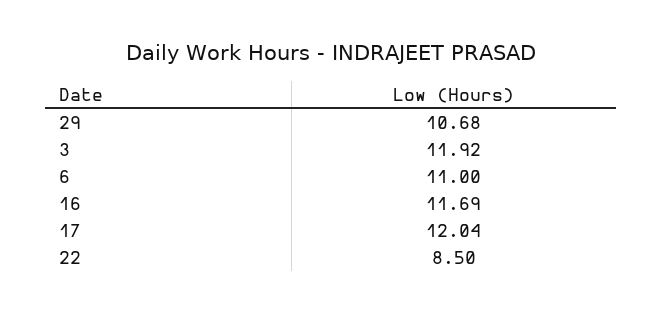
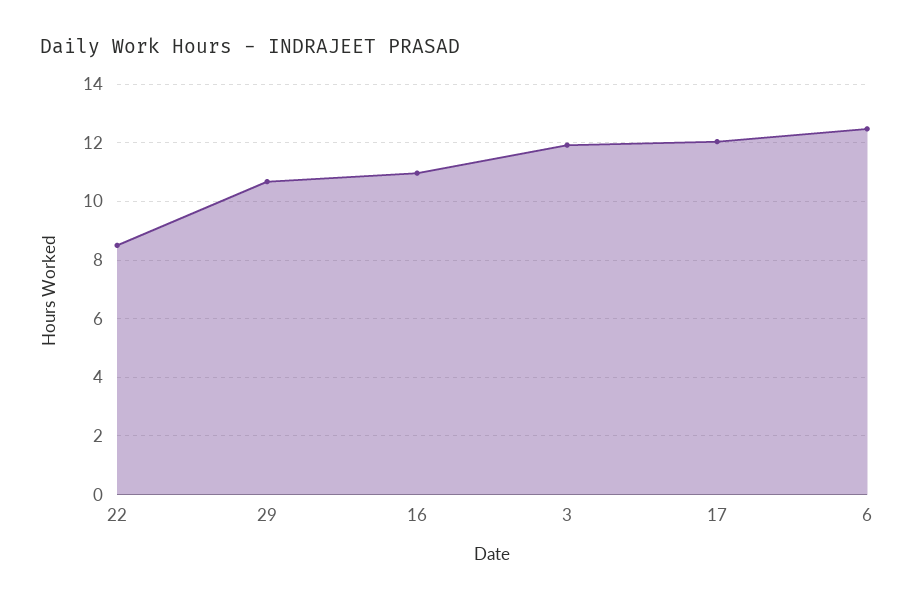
6: 11 -> 12.5
16: 11.69 -> 11

